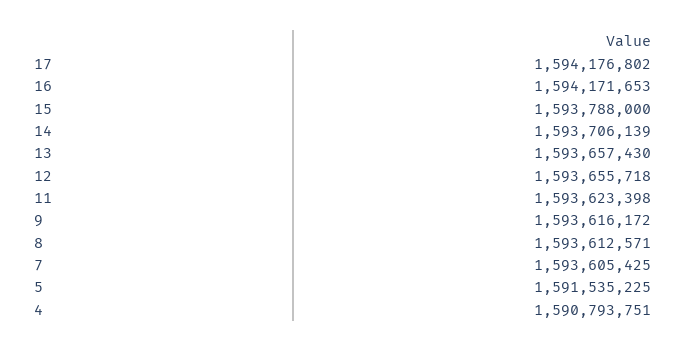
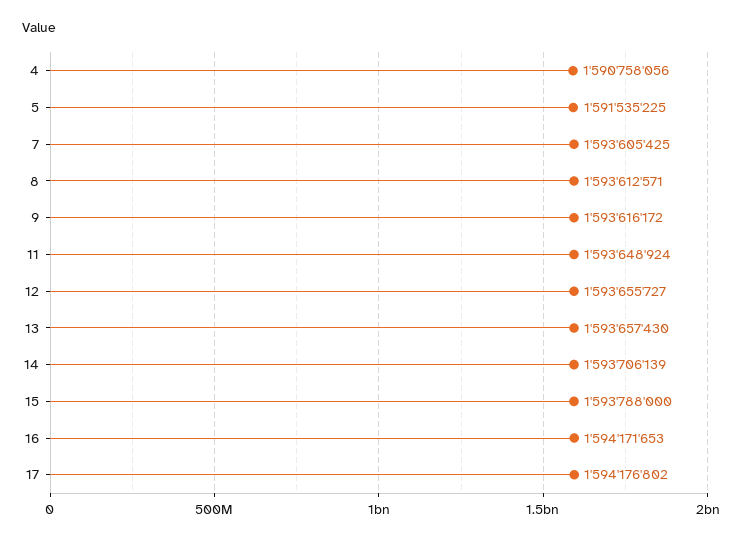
12: 1593655718 -> 1593655727
11: 1593623398 -> 1593648924
4: 1590793751 -> 1590758056

